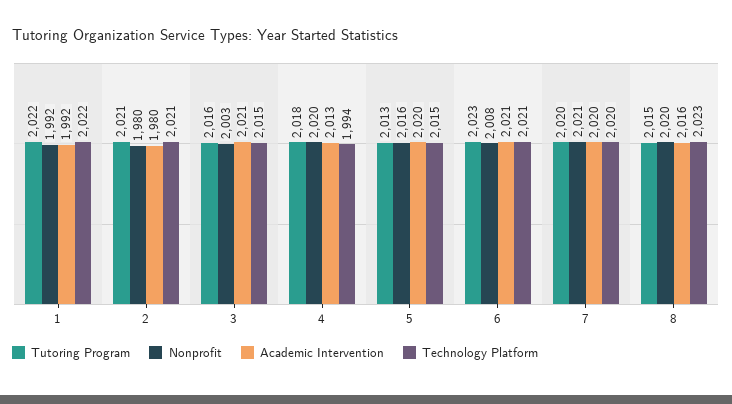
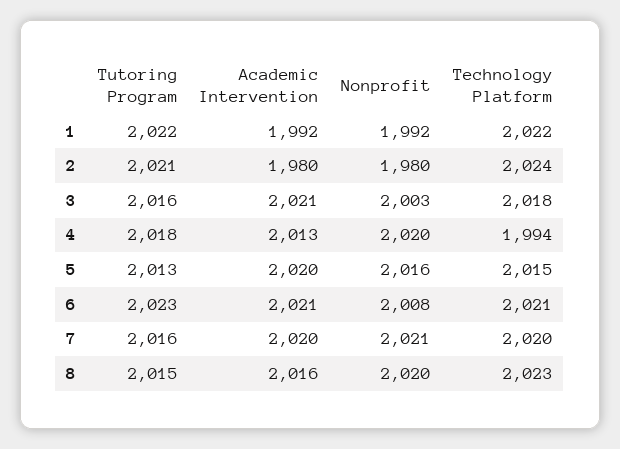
Technology Platform, 2: 2021 -> 2024
Technology Platform, 3: 2015 -> 2018
Tutoring Program, 7: 2020 -> 2016

